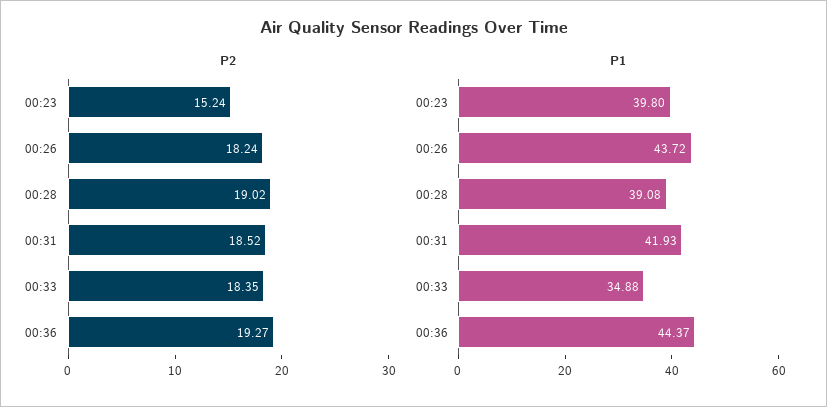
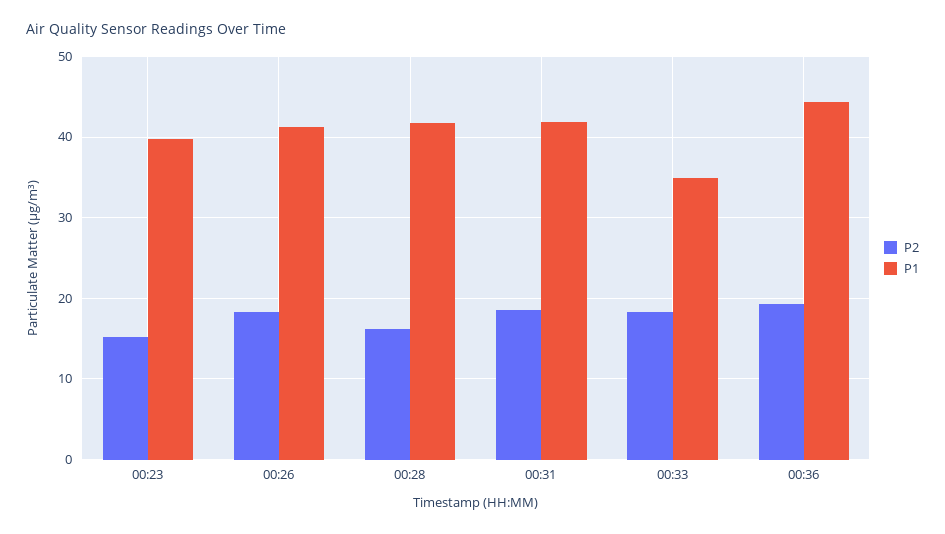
P2, 00:28: 19.02 -> 16
P1, 00:26: 43.72 -> 41
P1, 00:28: 39.08 -> 42

